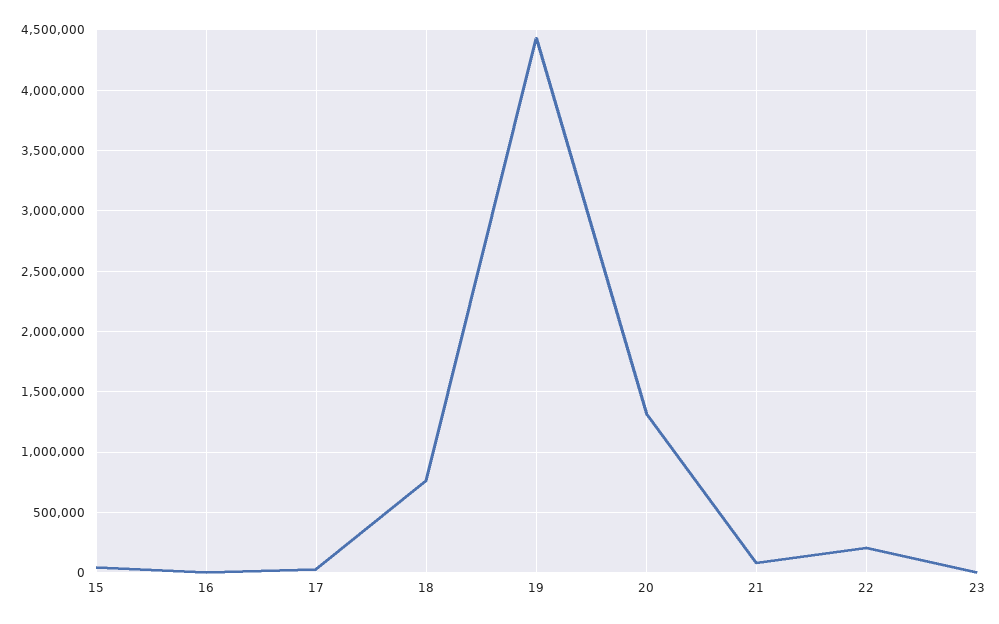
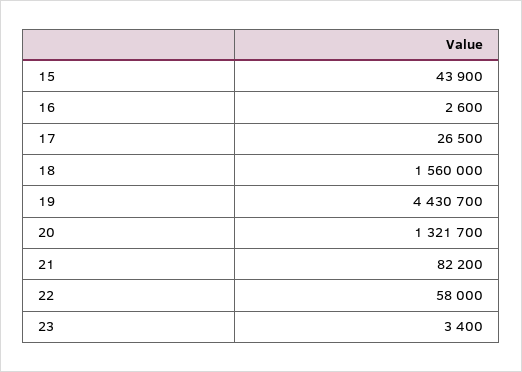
18: 750000 -> 1560000
22: 200000 -> 58000

